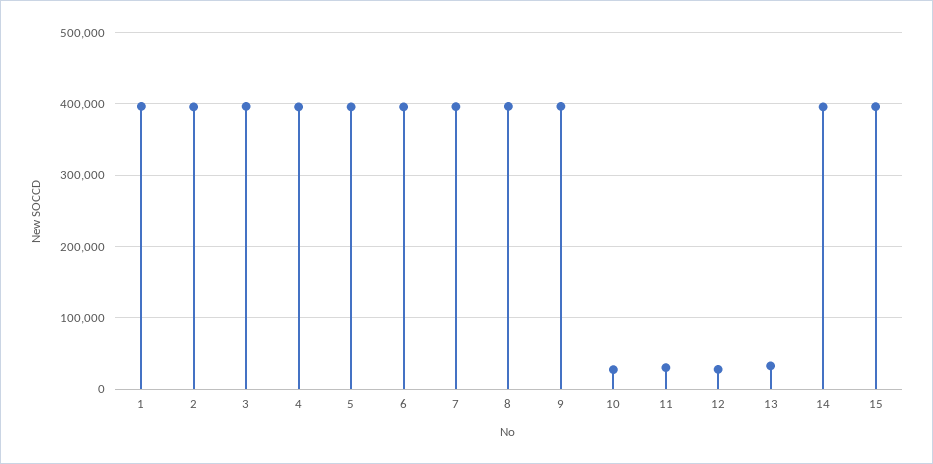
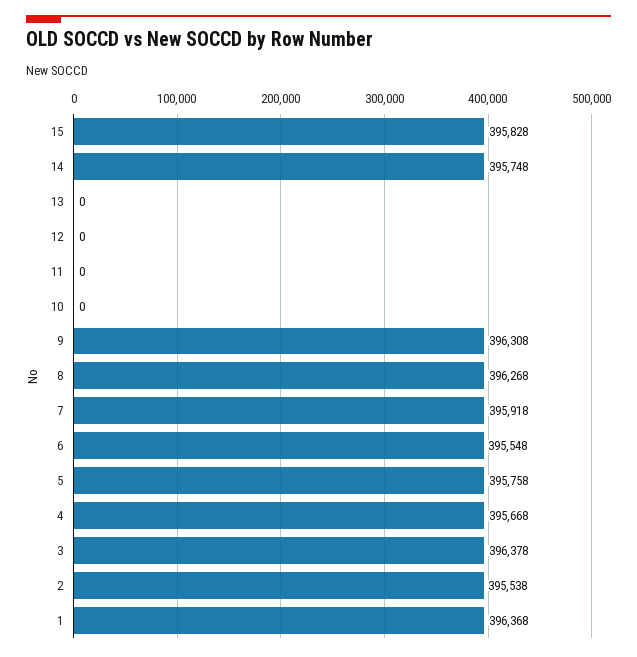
10: 30000 -> 0
11: 30000 -> 0
12: 30000 -> 0
13: 30000 -> 0

